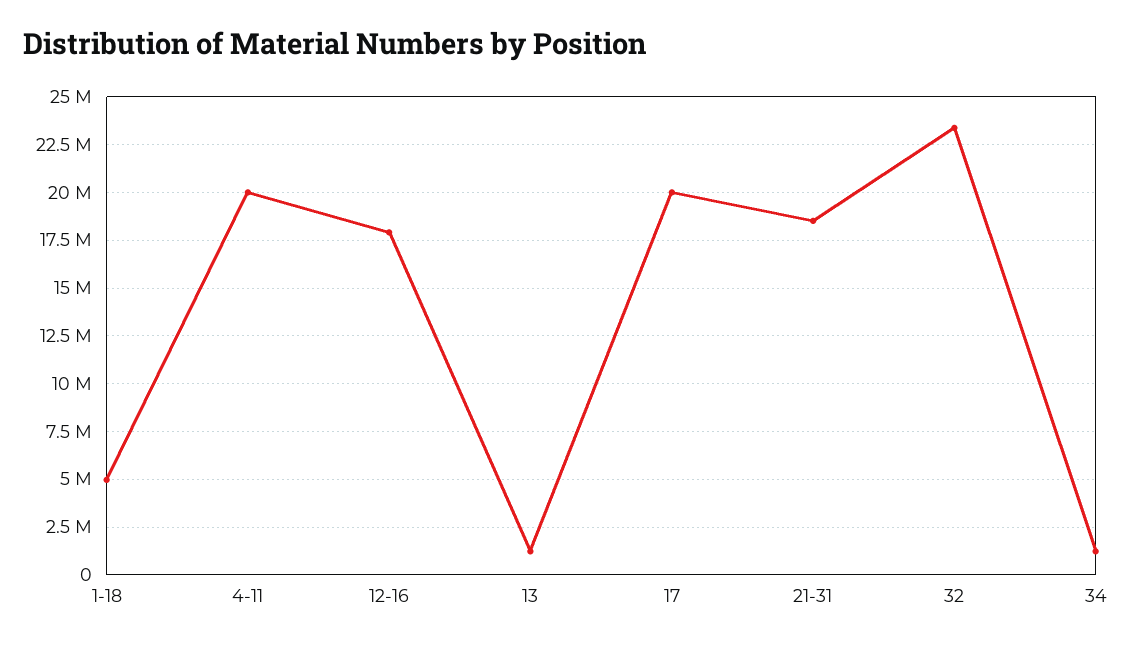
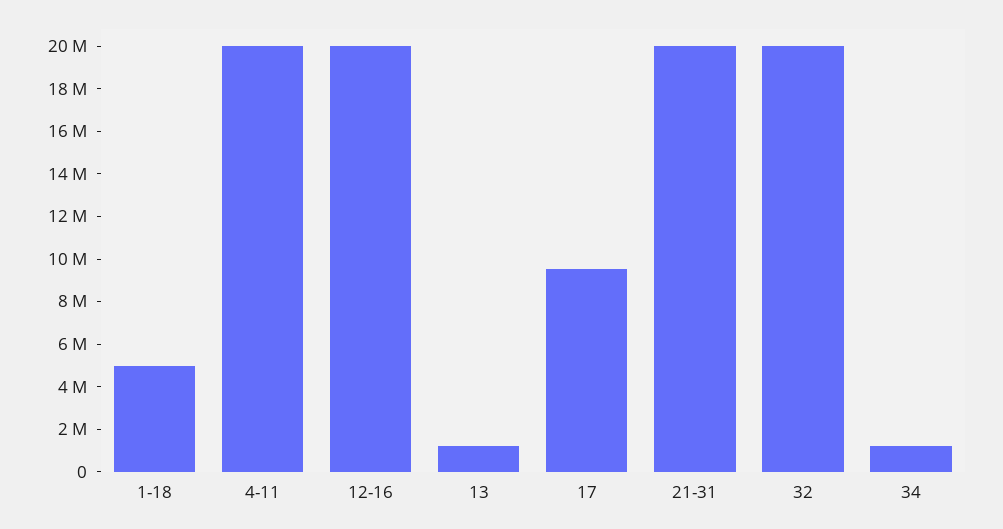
12-16: 18000000 -> 20000000
17: 20000000 -> 9500000
21-31: 18500000 -> 20000000
32: 23500000 -> 20000000

